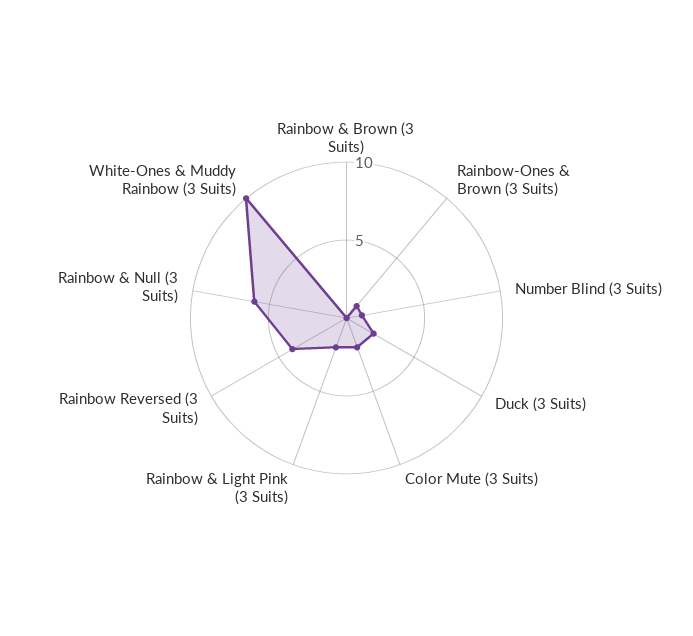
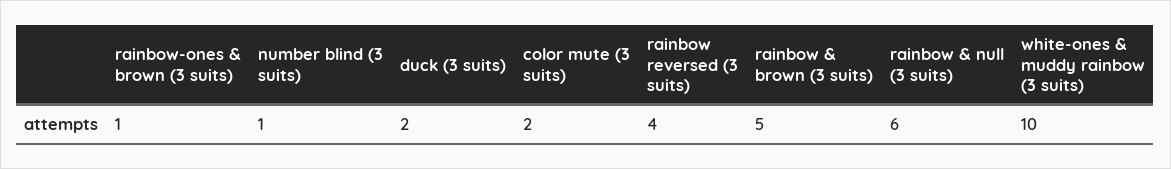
Rainbow & Brown (3 Suits): 0 -> 5
Rainbow & Light Pink (3 Suits): 2 -> none

